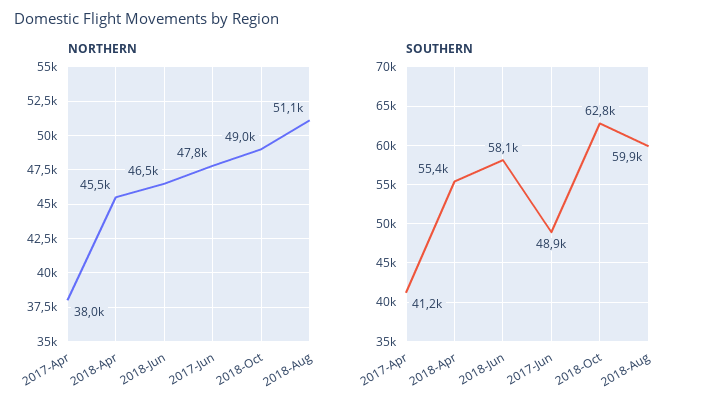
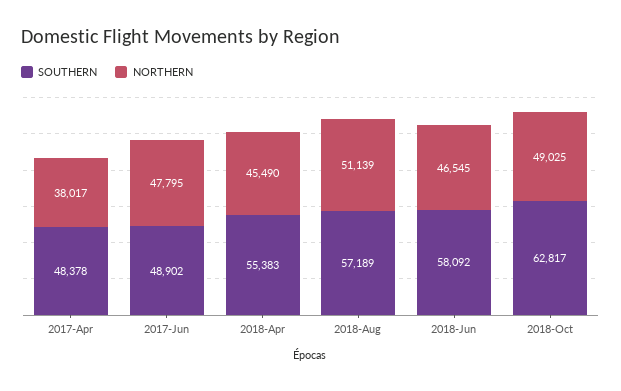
SOUTHERN, 2017-Apr: 41200 -> 48378
SOUTHERN, 2018-Aug: 59900 -> 57189

